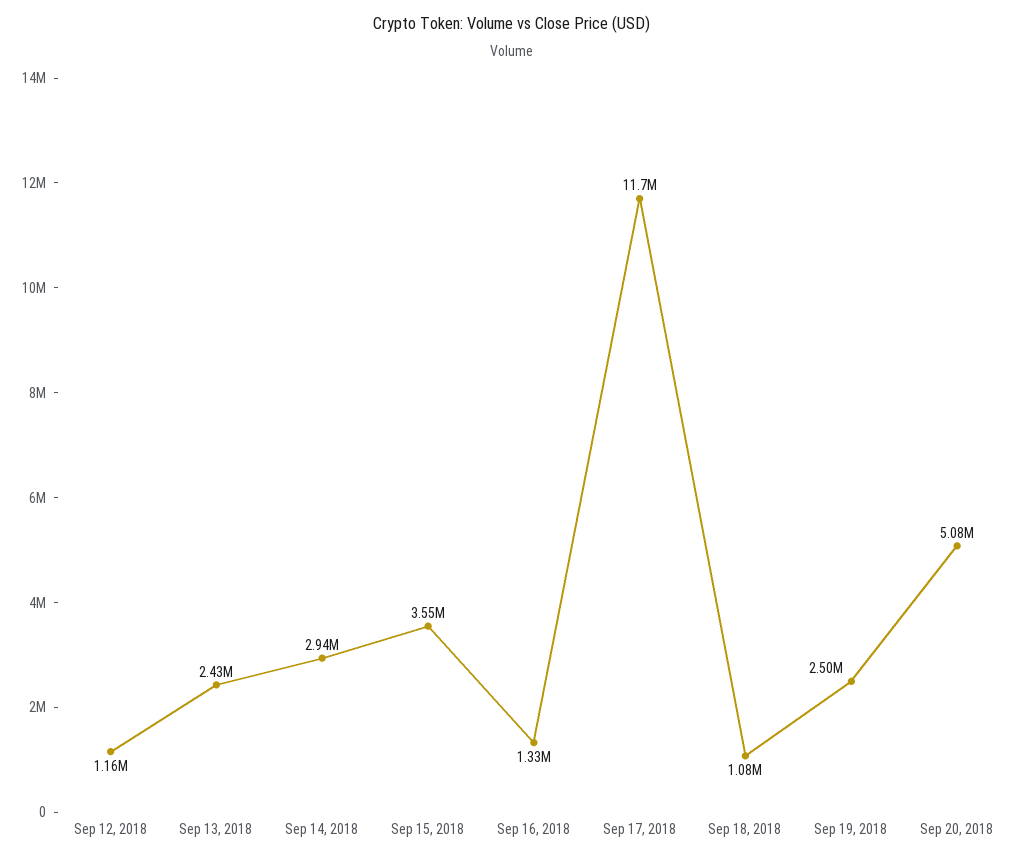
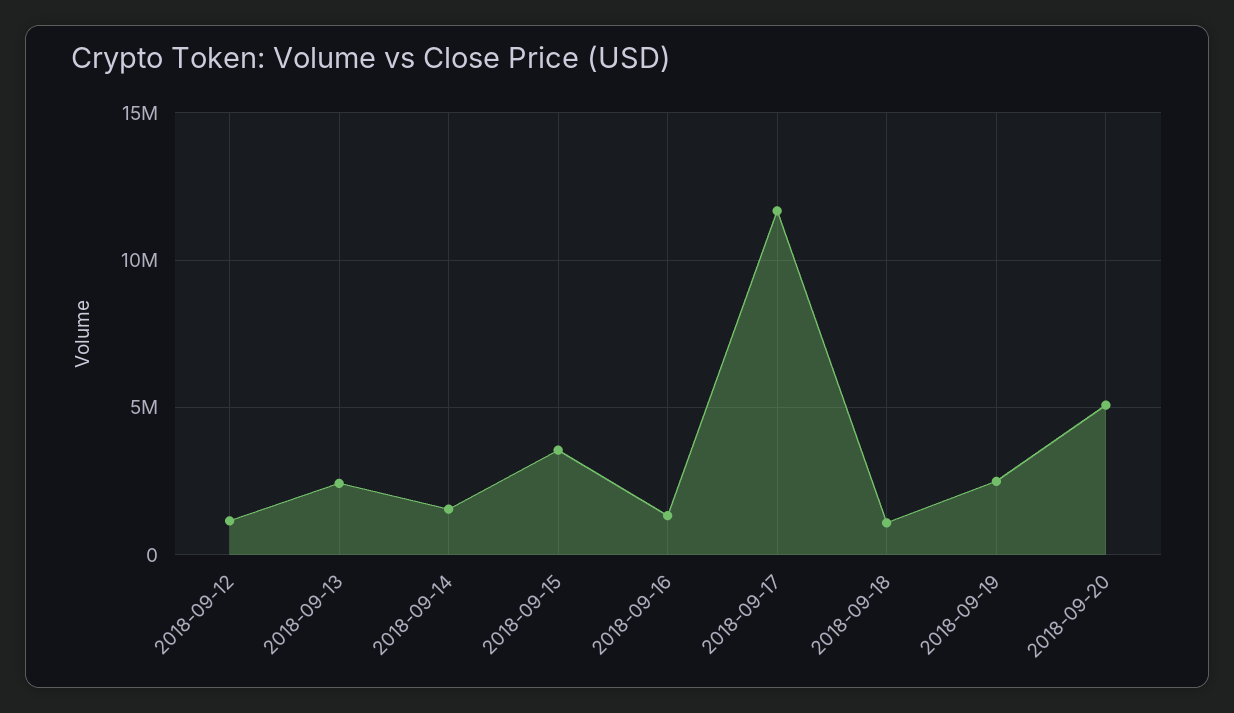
Sep 14, 2018: 2940000 -> 1500000

